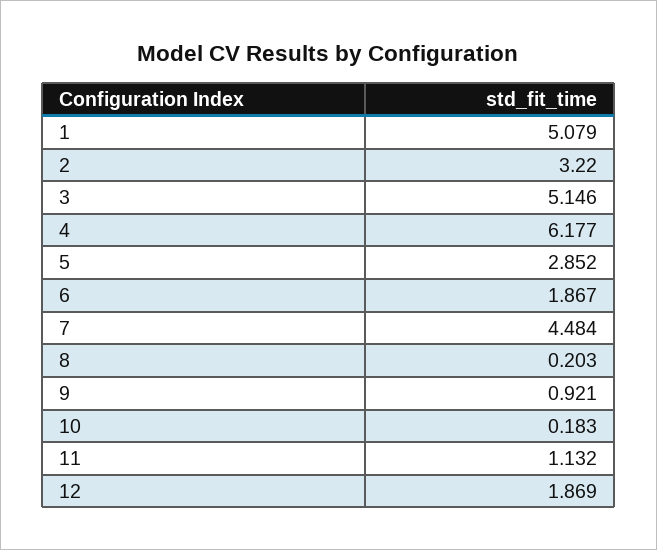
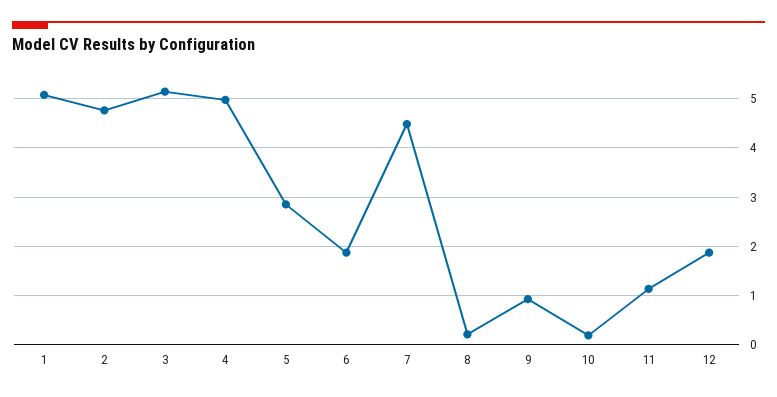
2: 3.22 -> 4.8
4: 6.177 -> 5

